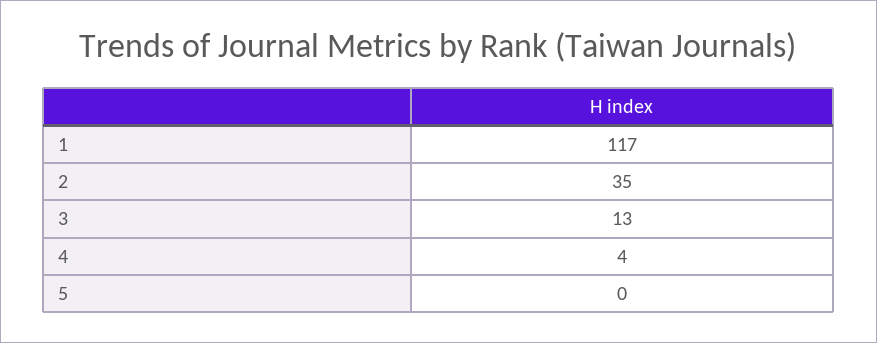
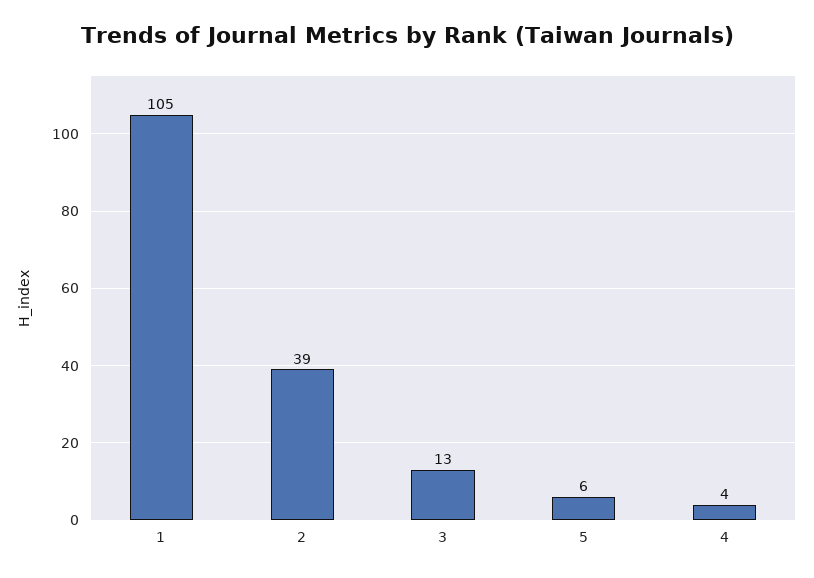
1: 117 -> 105
2: 35 -> 39
5: 0 -> 6

